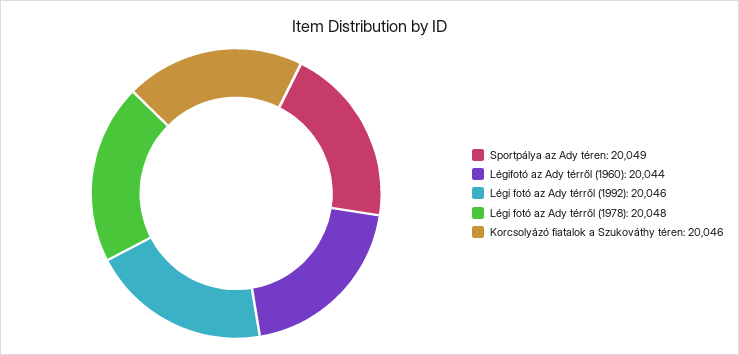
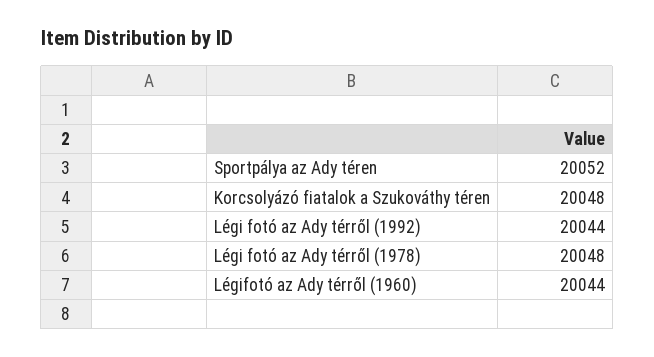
Sportpálya az Ady téren: 20049 -> 20052
Légi fotó az Ady térről (1992): 20046 -> 20044
Korcsolyázó fiatalok a Szukováthy téren: 20046 -> 20048

